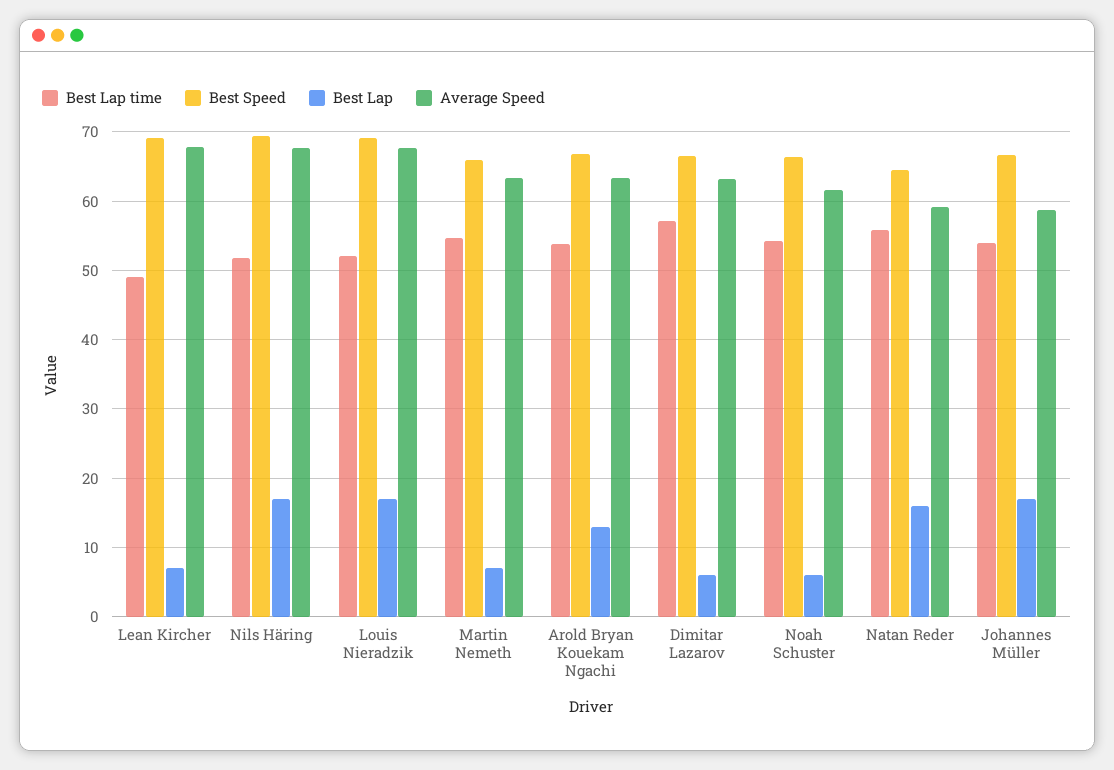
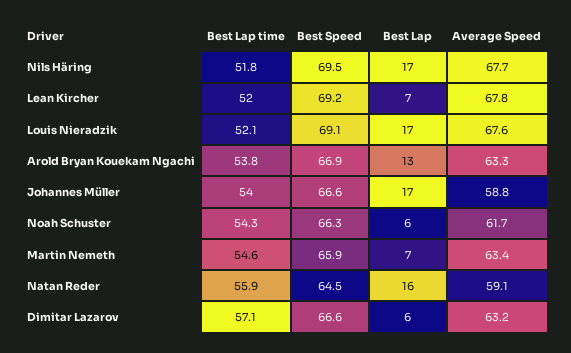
Best Lap time, Lean Kircher: 49 -> 52

